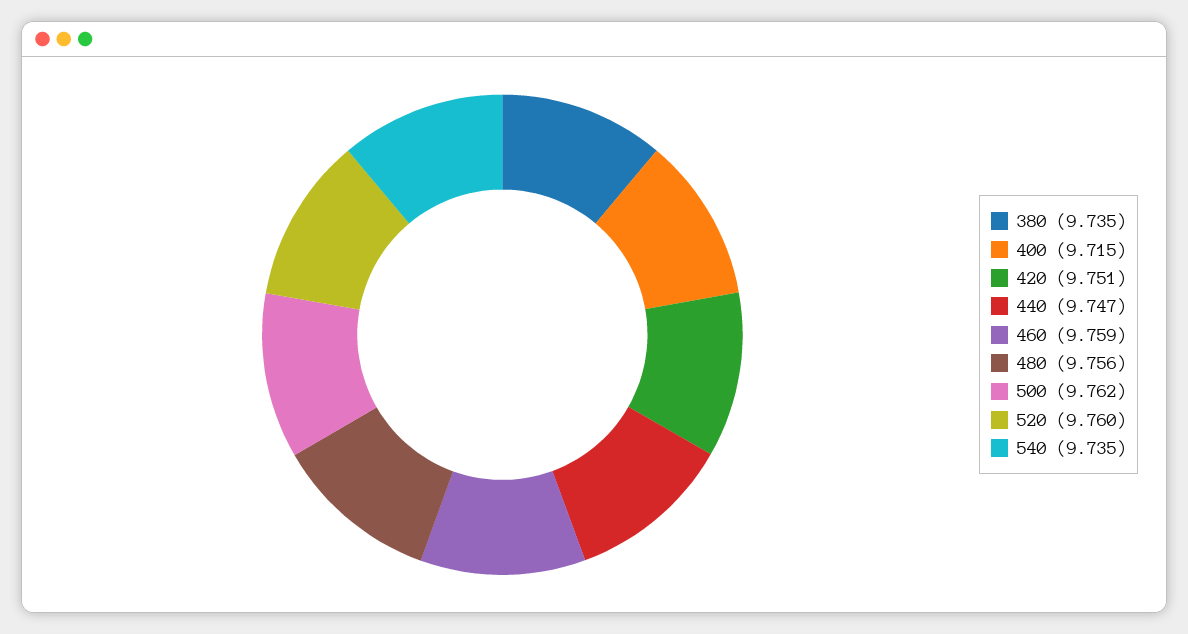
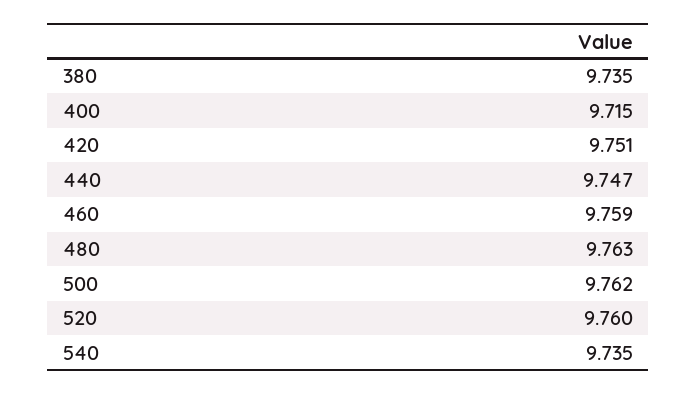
480: 9.756 -> 9.763

